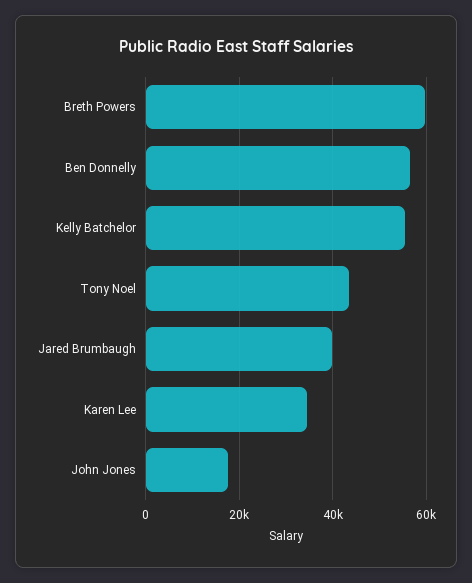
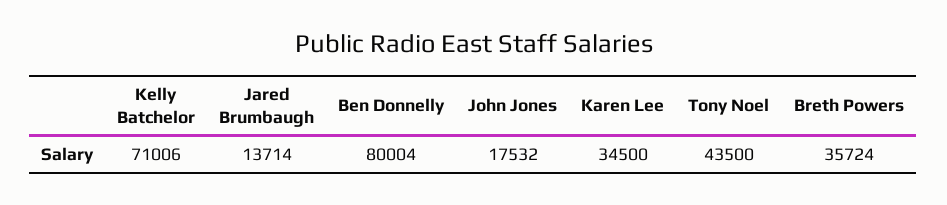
Breth Powers: 60000 -> 35724
Ben Donnelly: 56000 -> 80004
Kelly Batchelor: 56000 -> 71006
Jared Brumbaugh: 40000 -> 13714

